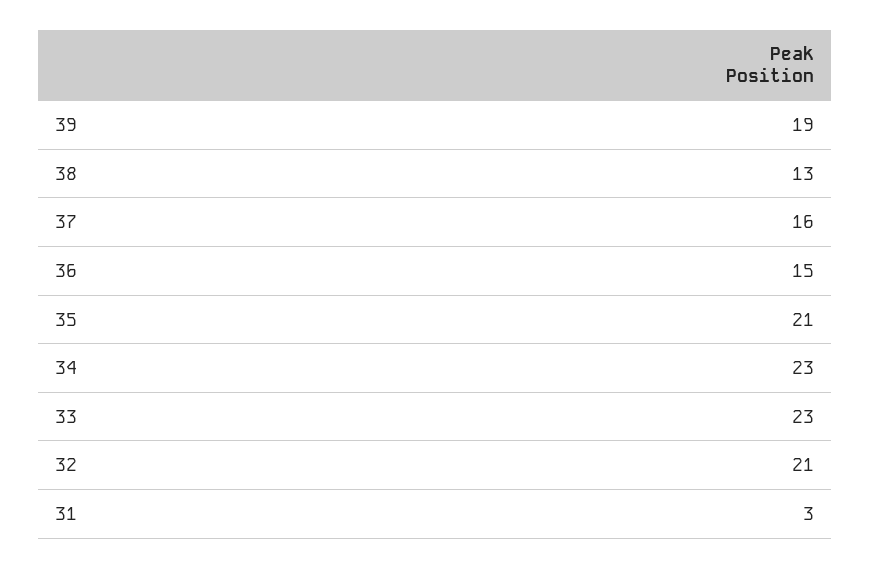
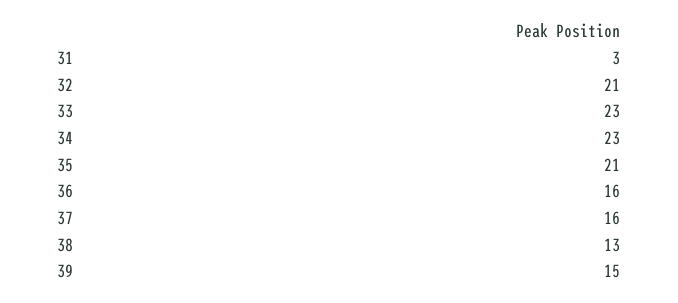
39: 19 -> 15
36: 15 -> 16

